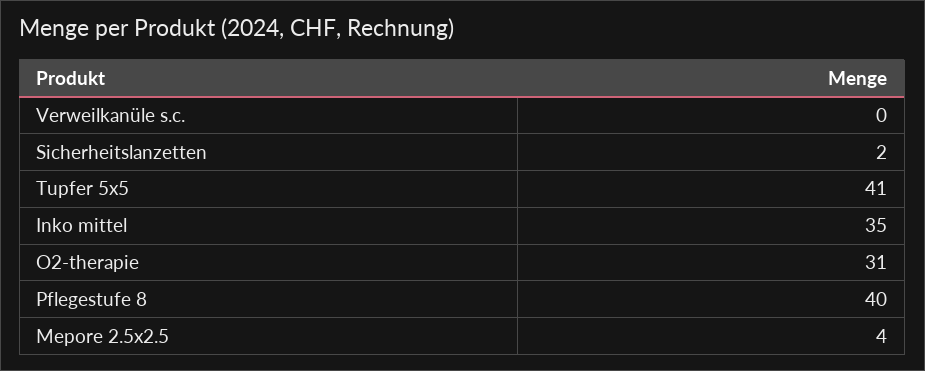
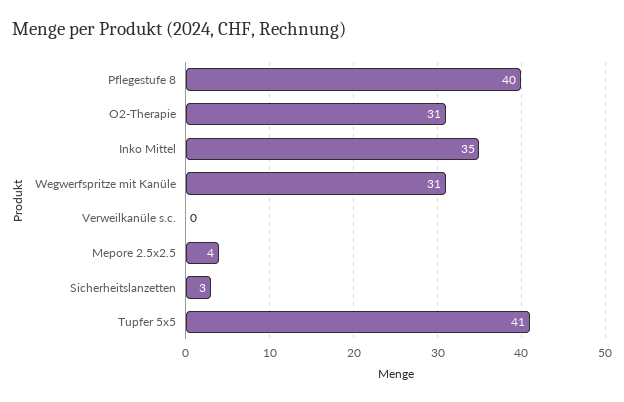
Sicherheitslanzetten: 2 -> 3
Wegwerfspritze mit Kanüle: none -> 31

